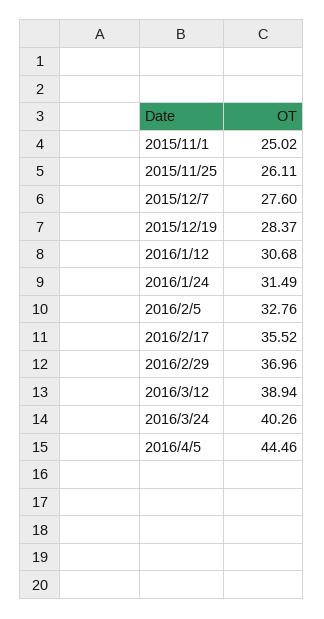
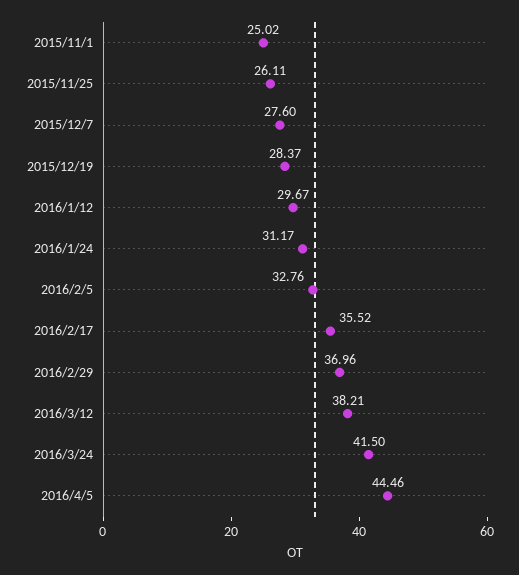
2016/1/12: 30.68 -> 29.67
2016/1/24: 31.49 -> 31.17
2016/3/12: 38.94 -> 38.21
2016/3/24: 40.26 -> 41.5

